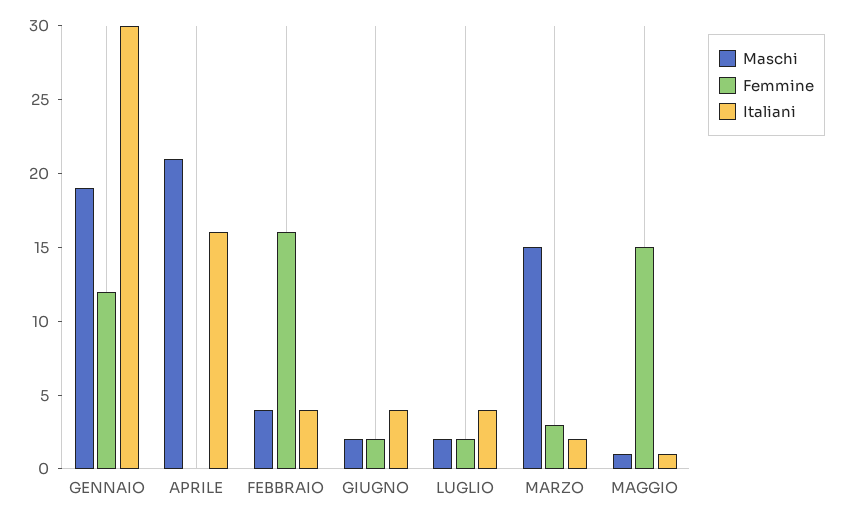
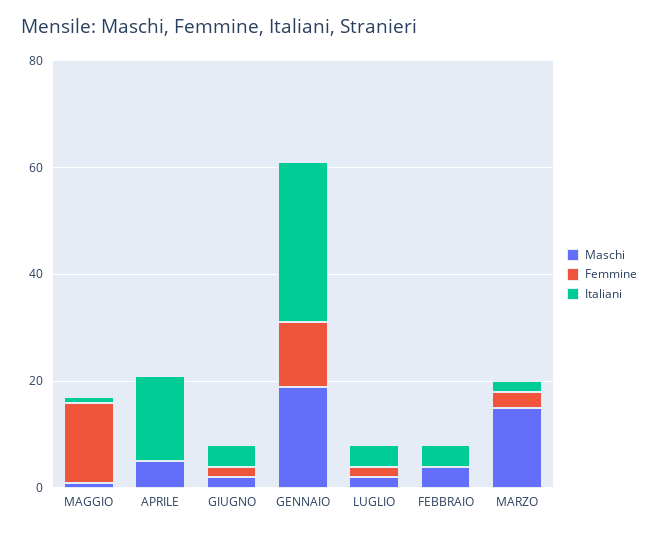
Maschi, APRILE: 21 -> 5
Femmine, FEBBRAIO: 16 -> 0

